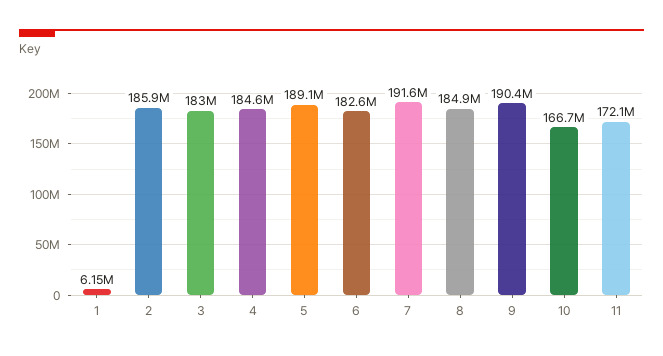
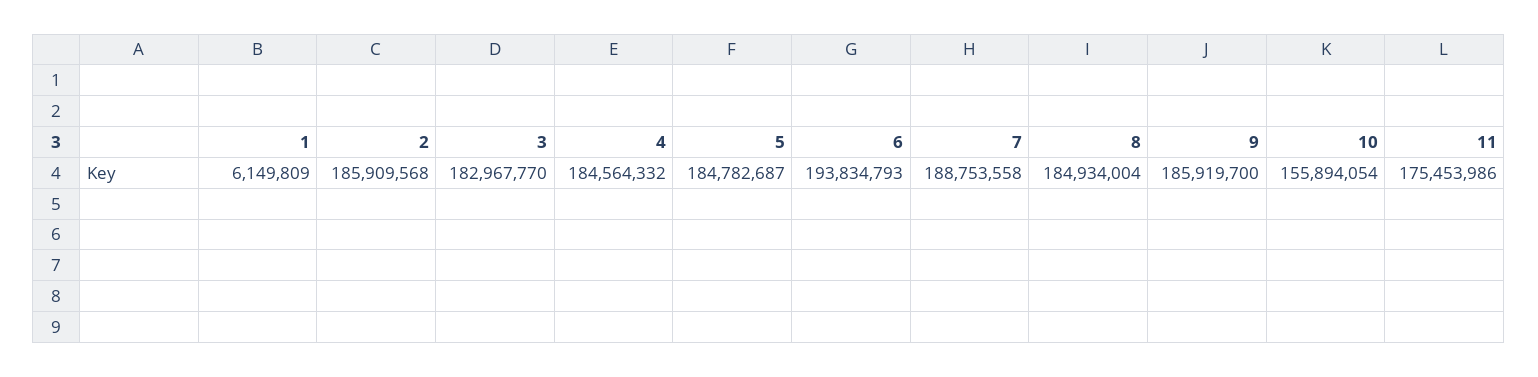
5: 189100000 -> 184782687
6: 182600000 -> 193834793
7: 191600000 -> 188753558
9: 190400000 -> 185919700
10: 166700000 -> 155894054
11: 172100000 -> 175453986

